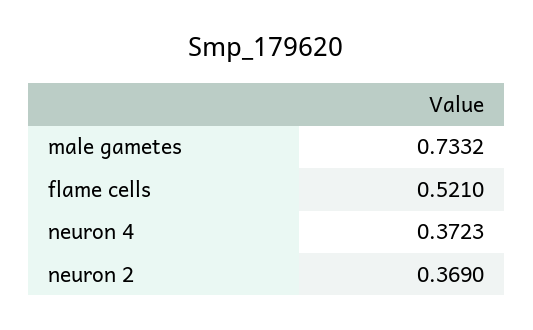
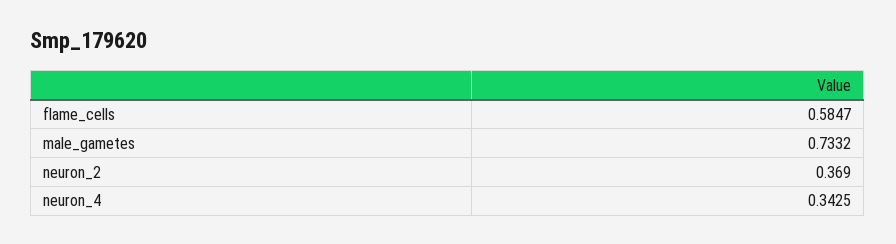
flame cells: 0.521 -> 0.5847
neuron 4: 0.3723 -> 0.3425

